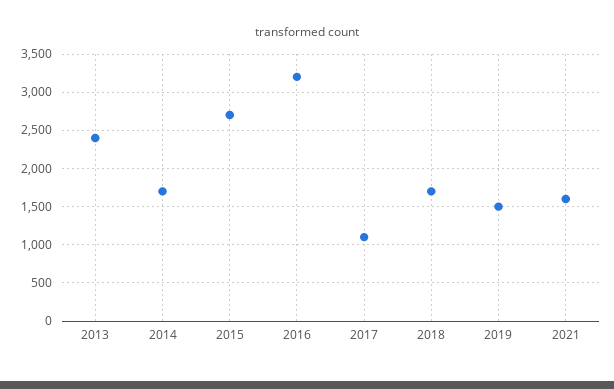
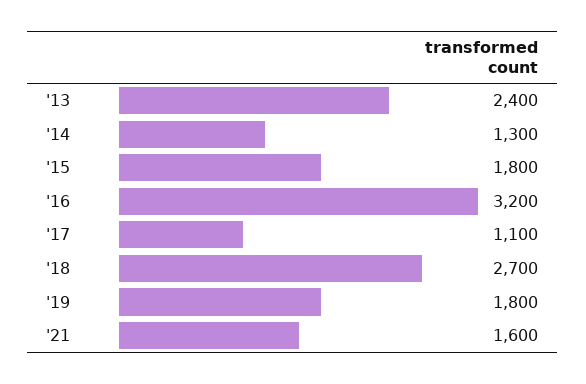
2014: 1700 -> 1300
2015: 2700 -> 1800
2018: 1700 -> 2700
2019: 1500 -> 1800

